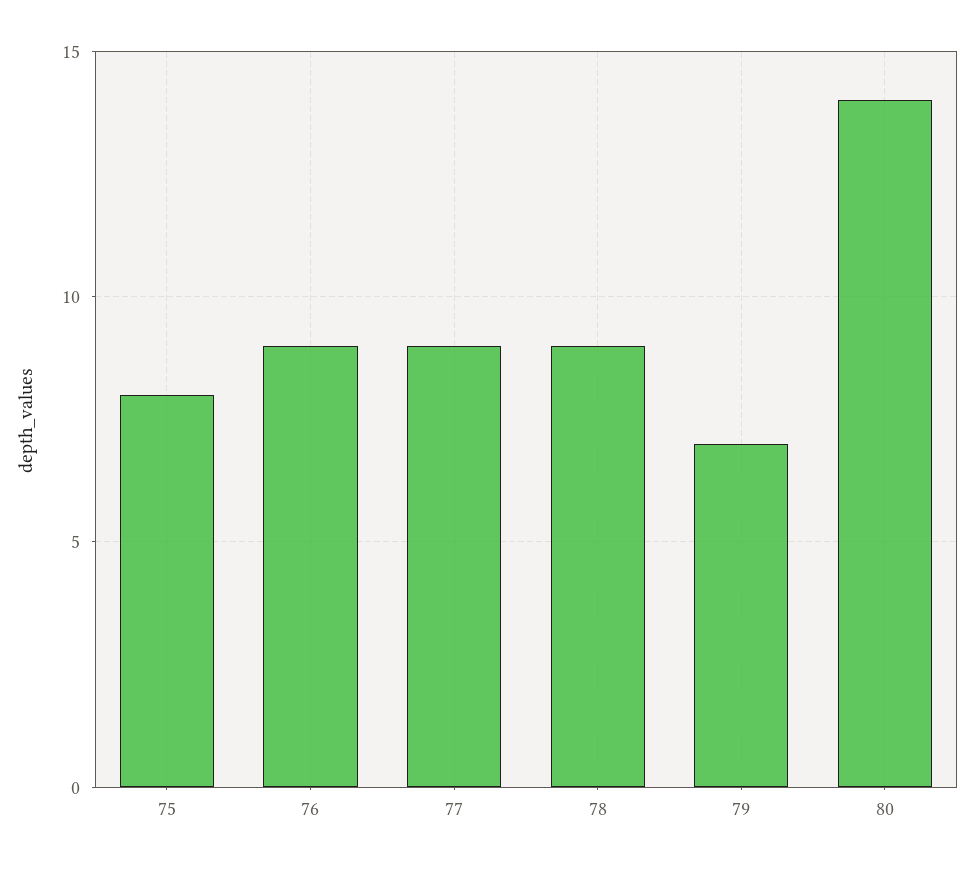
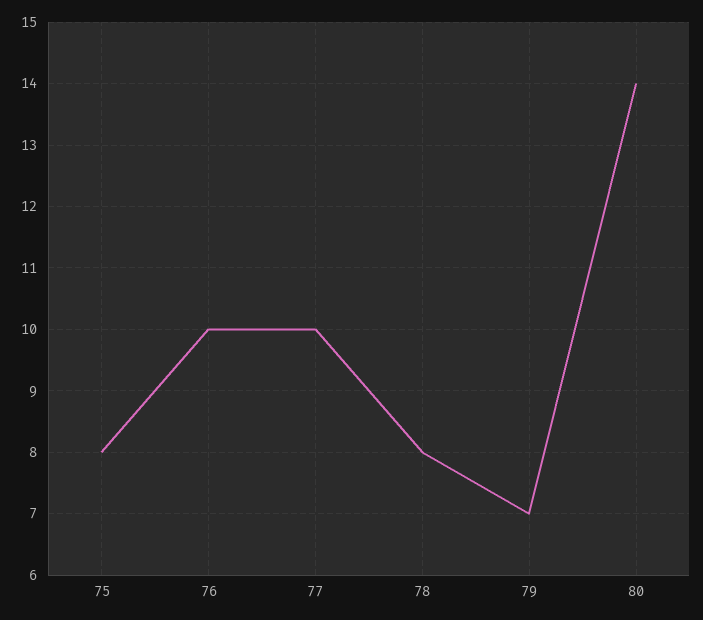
76: 9 -> 10
77: 9 -> 10
78: 9 -> 8

